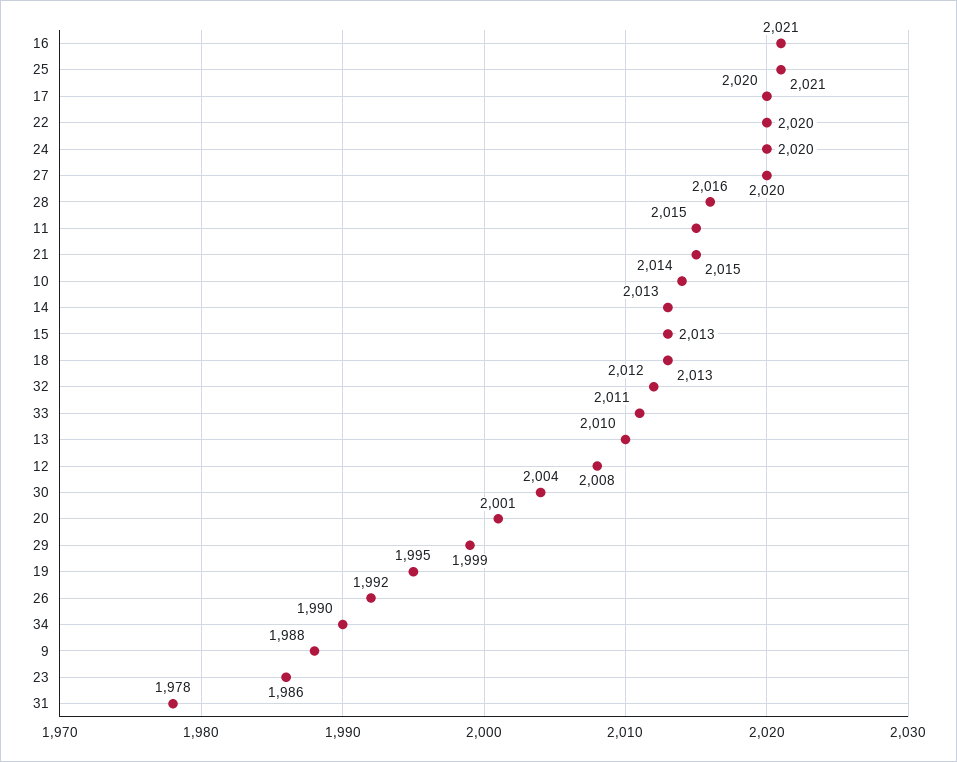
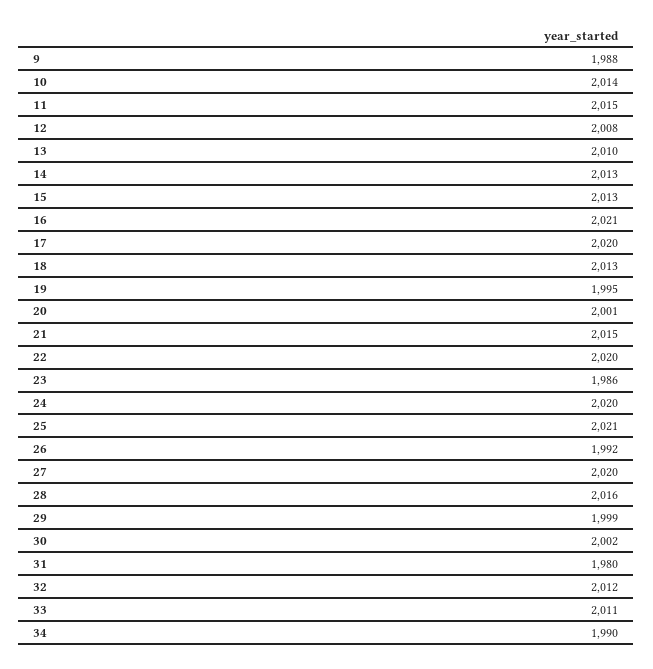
30: 2004 -> 2002
31: 1978 -> 1980

